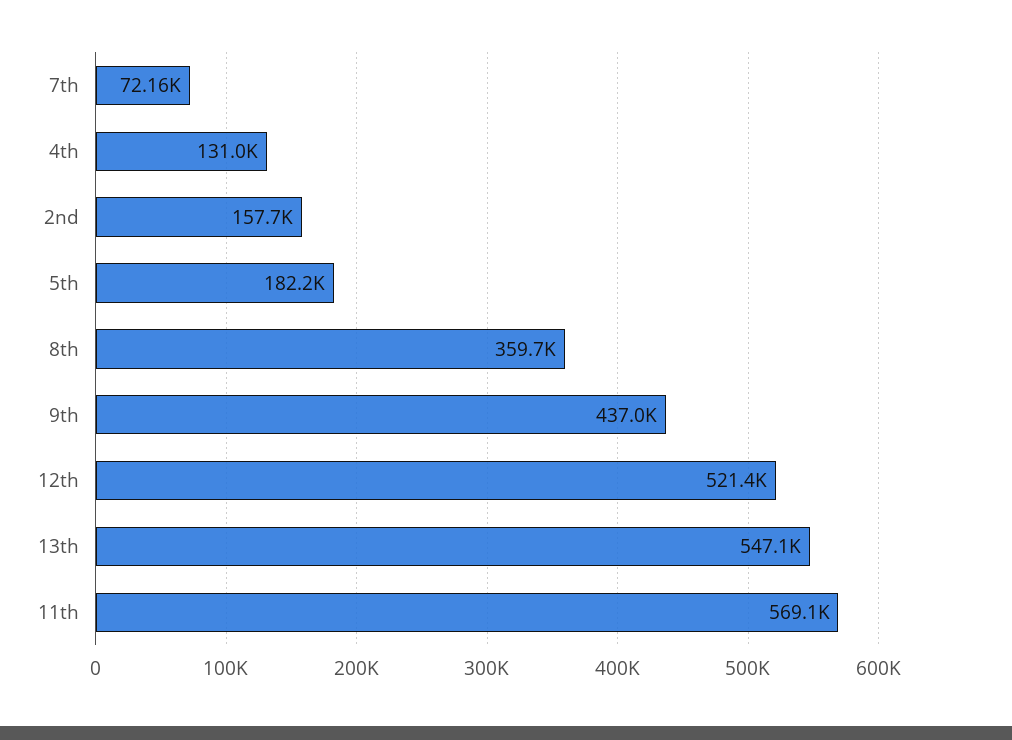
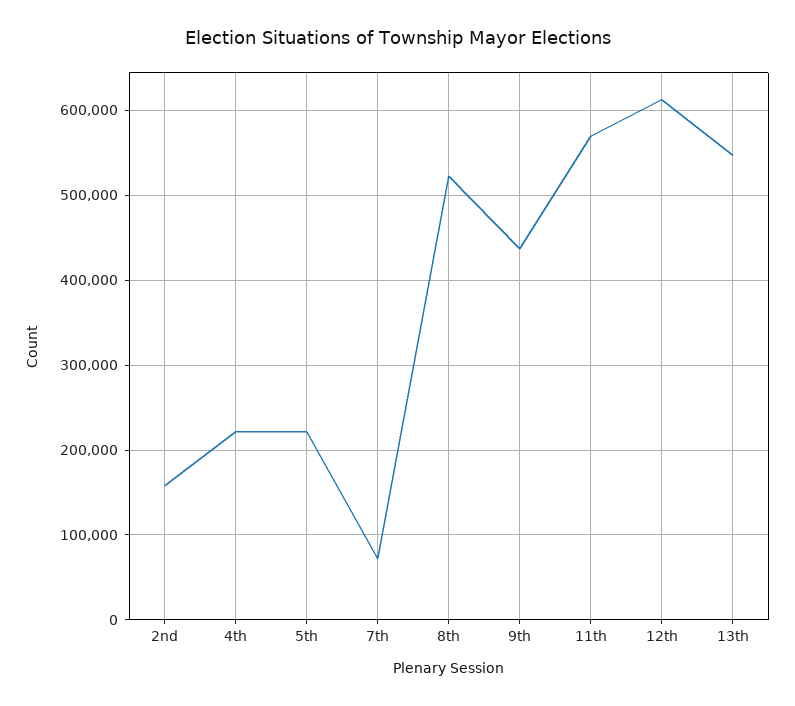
4th: 131000 -> 220000
5th: 182200 -> 220000
8th: 359700 -> 520000
12th: 521400 -> 610000

